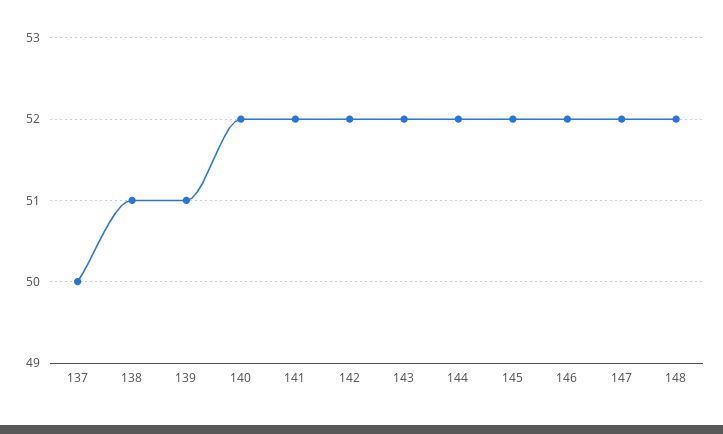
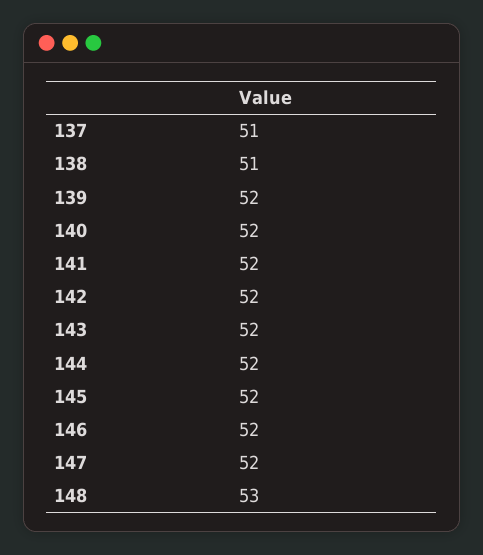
137: 50 -> 51
139: 51 -> 52
148: 52 -> 53

